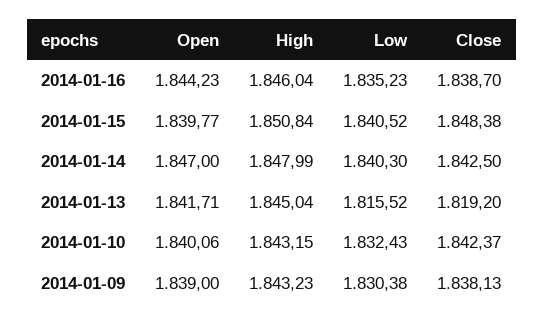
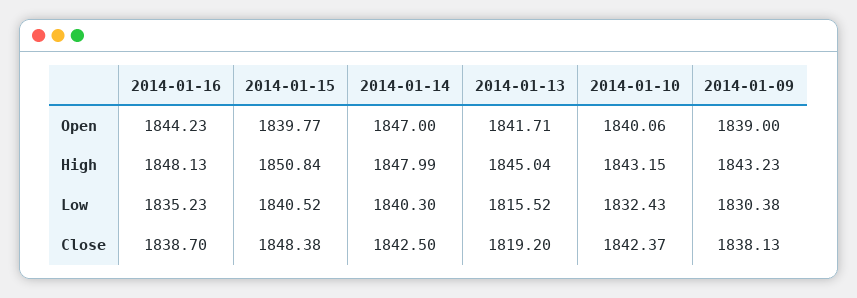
High, 2014-01-16: 1846.04 -> 1848.13

